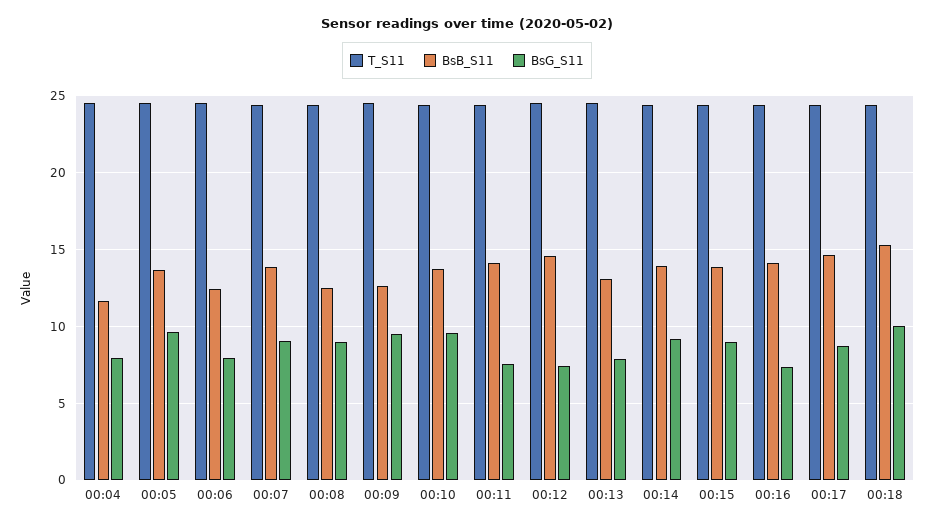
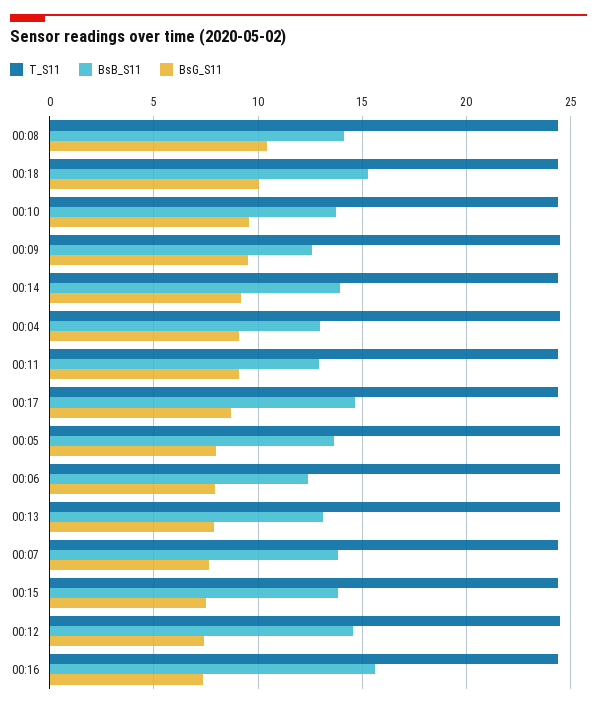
BsB_S11, 00:04: 11.5 -> 13
BsG_S11, 00:04: 8 -> 9
BsG_S11, 00:05: 9.5 -> 8
BsG_S11, 00:07: 9 -> 7.5
BsB_S11, 00:08: 12.5 -> 14
BsG_S11, 00:08: 9 -> 10.5
BsB_S11, 00:11: 14 -> 13
BsG_S11, 00:11: 7.5 -> 9
BsG_S11, 00:15: 9 -> 7.5
BsB_S11, 00:16: 14 -> 15.5

